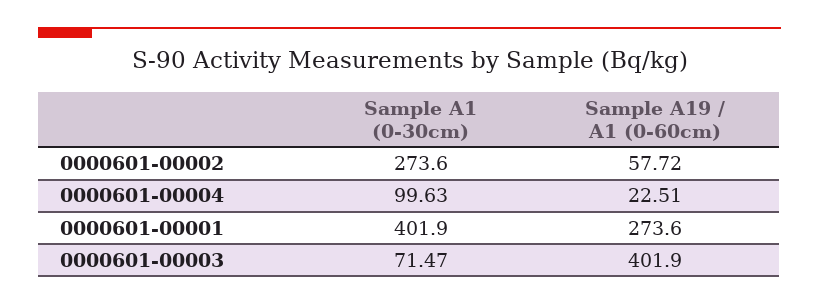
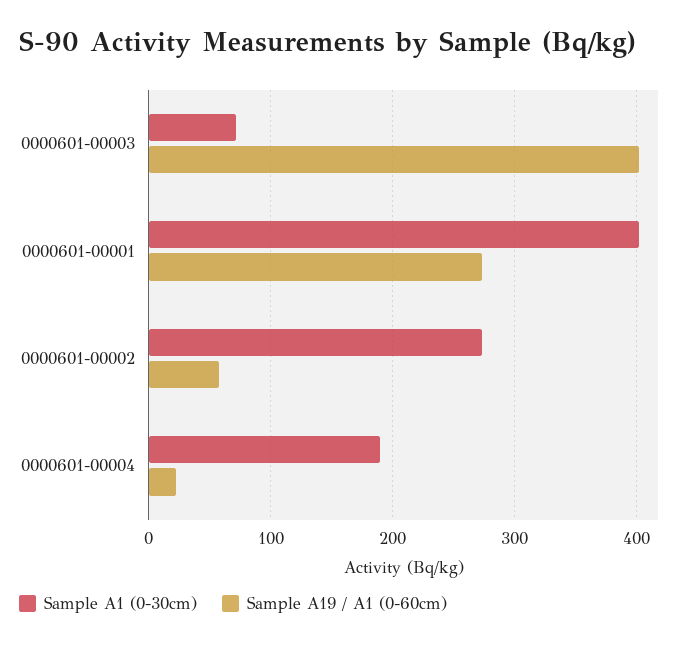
Sample A1 (0-30cm), 0000601-00004: 99.63 -> 190

